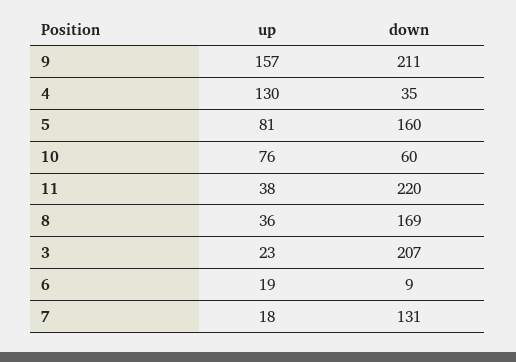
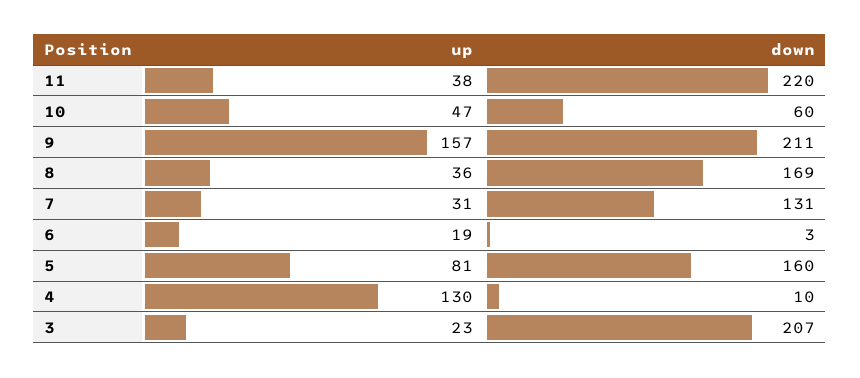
down, 4: 35 -> 10
up, 10: 76 -> 47
down, 6: 9 -> 3
up, 7: 18 -> 31

